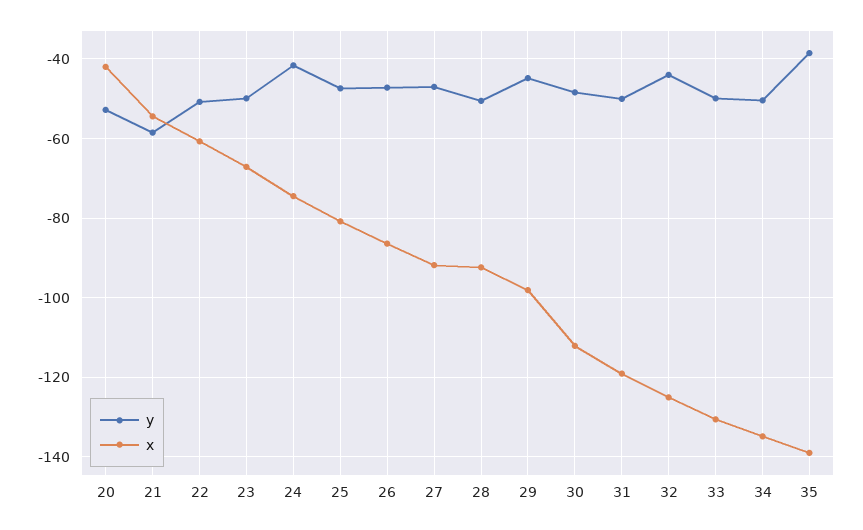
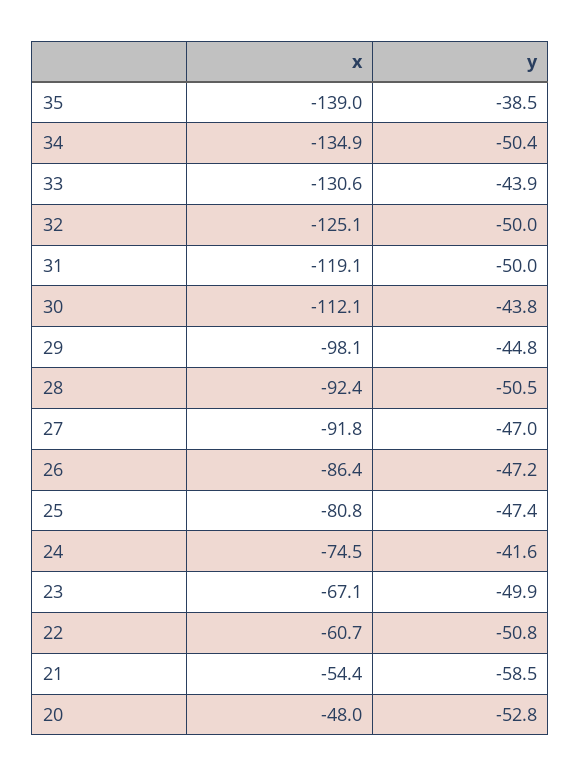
x, 20: -42 -> -48
y, 30: -48 -> -43.8
y, 32: -44 -> -50
y, 33: -50 -> -43.9

